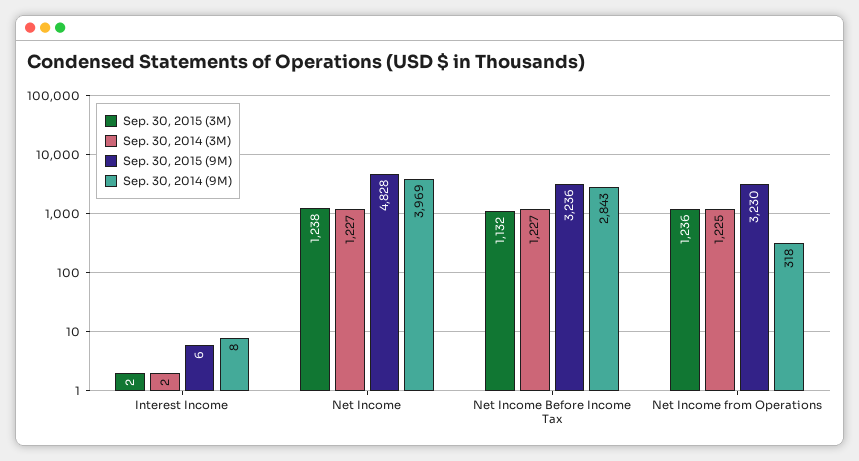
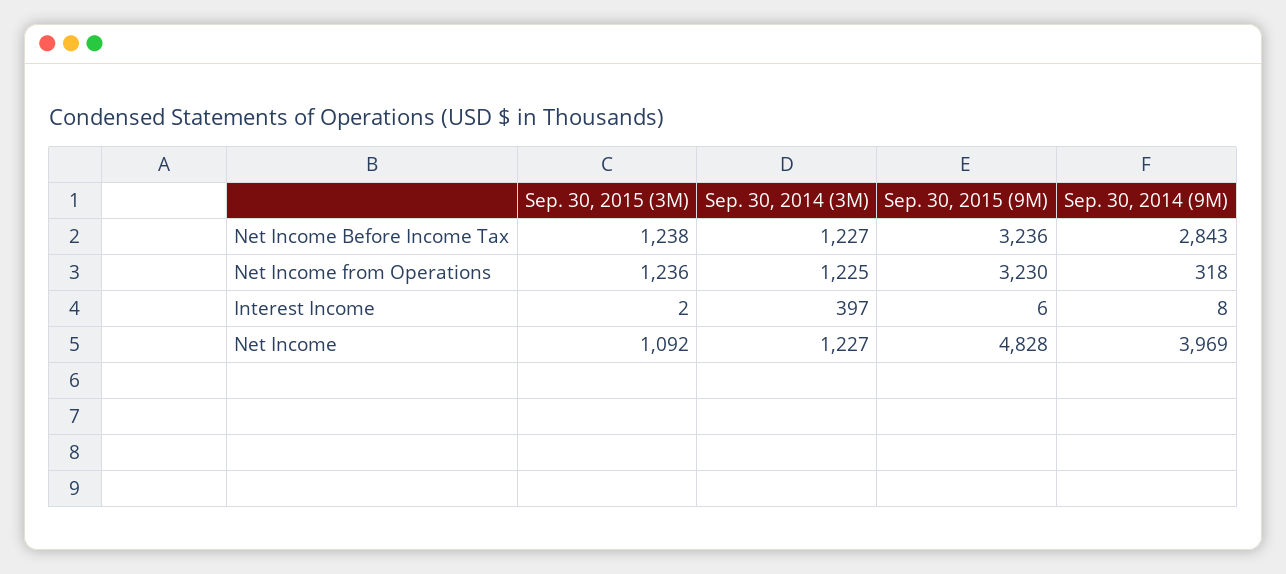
Sep. 30, 2014 (3M), Interest Income: 2 -> 397
Sep. 30, 2015 (3M), Net Income: 1238 -> 1092
Sep. 30, 2015 (3M), Net Income Before Income Tax: 1132 -> 1238

